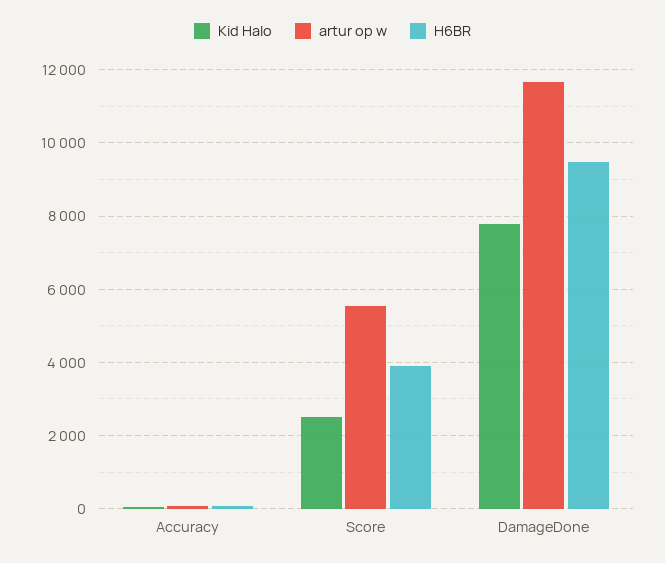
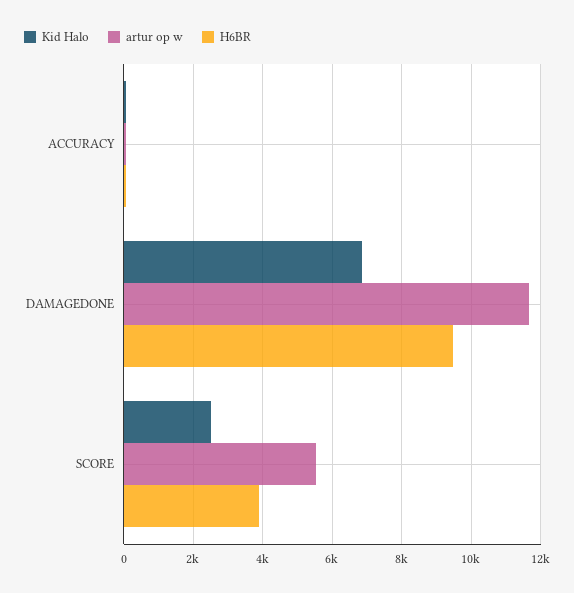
Kid Halo, DamageDone: 7800 -> 6800

